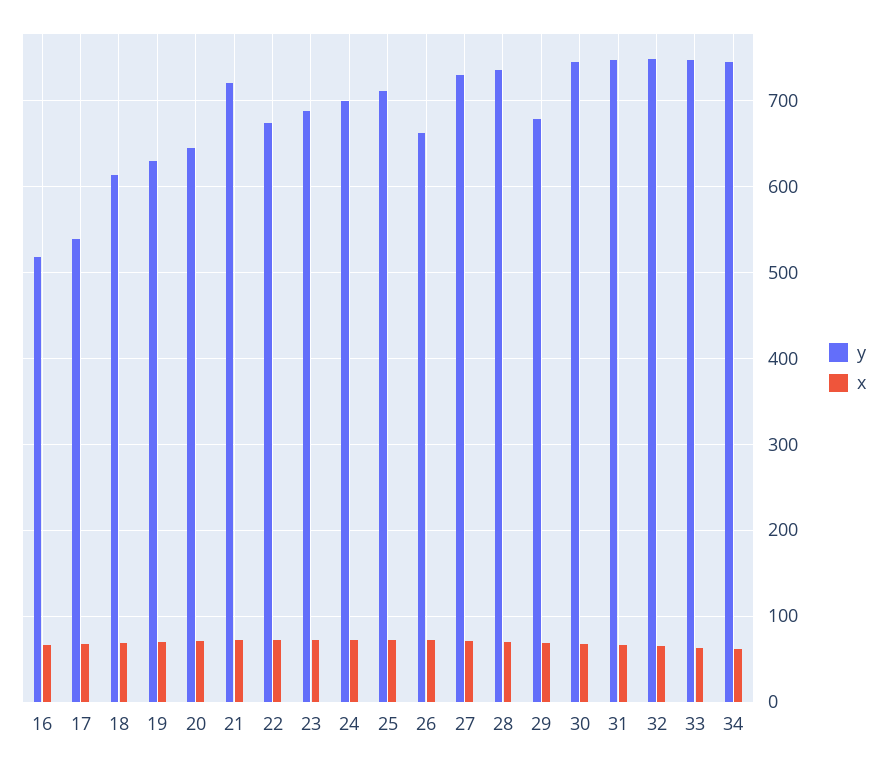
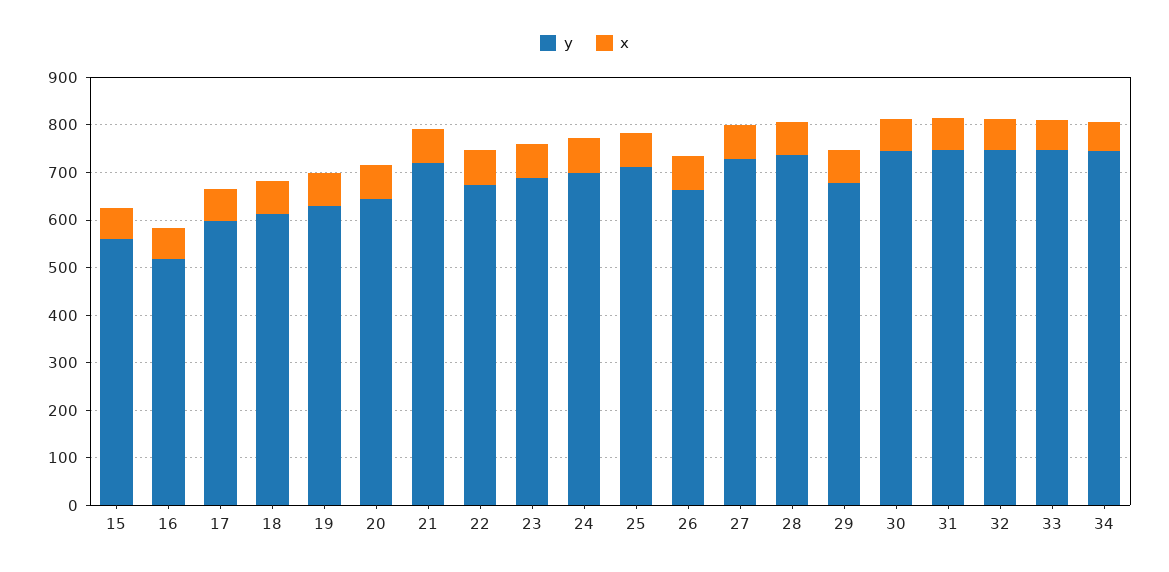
y, 17: 540 -> 600
y, 15: none -> 560
x, 15: none -> 60

